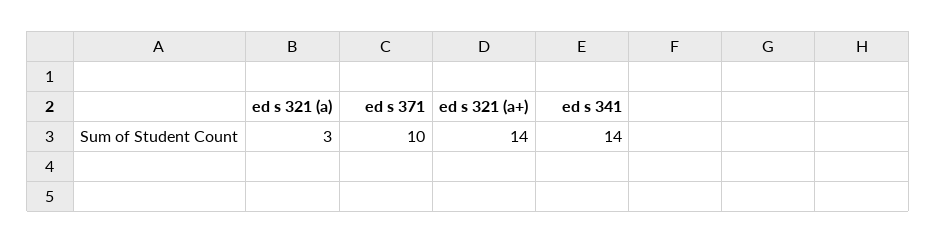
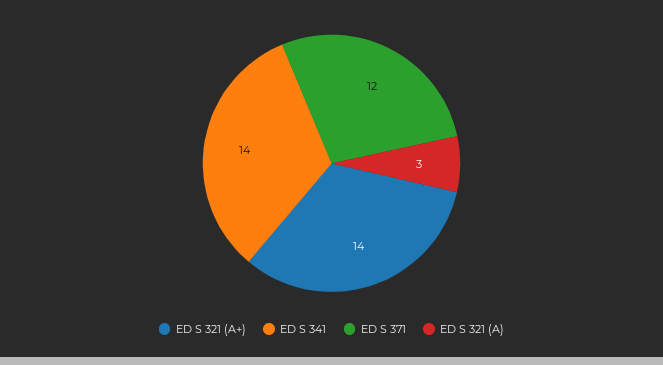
ed s 371: 10 -> 12

